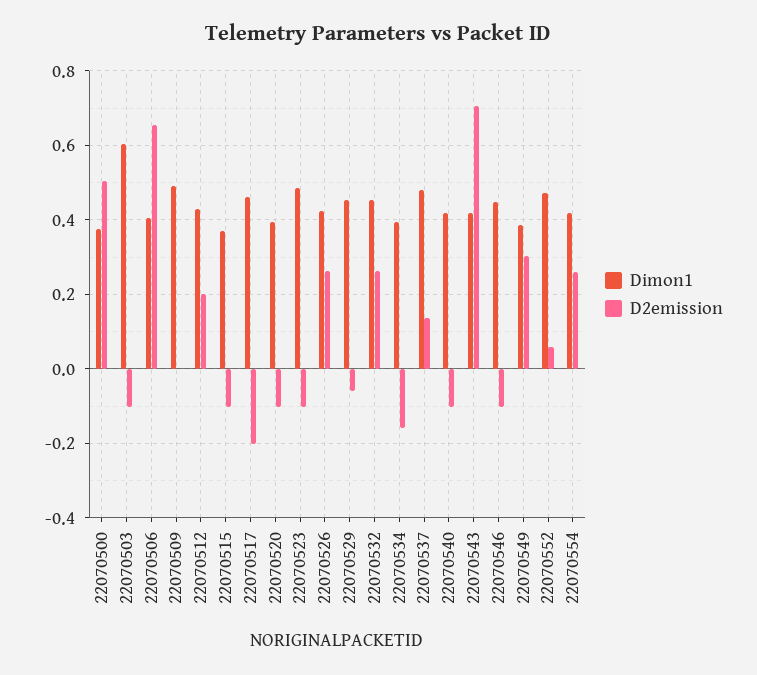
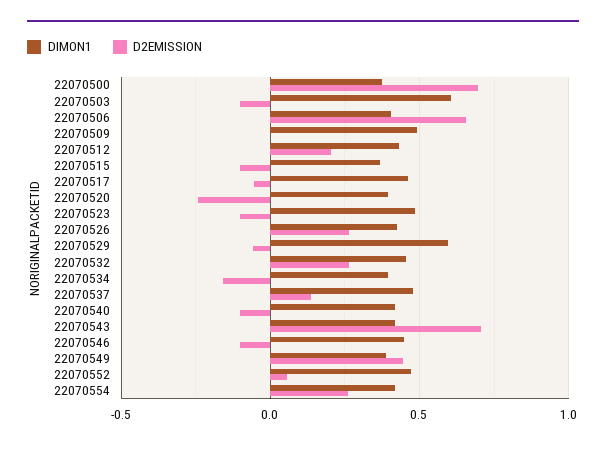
D2emission, 22070500: 0.5 -> 0.7
D2emission, 22070517: -0.2 -> -0.05
D2emission, 22070520: -0.1 -> -0.25
Dimon1, 22070529: 0.46 -> 0.6
D2emission, 22070549: 0.3 -> 0.45

